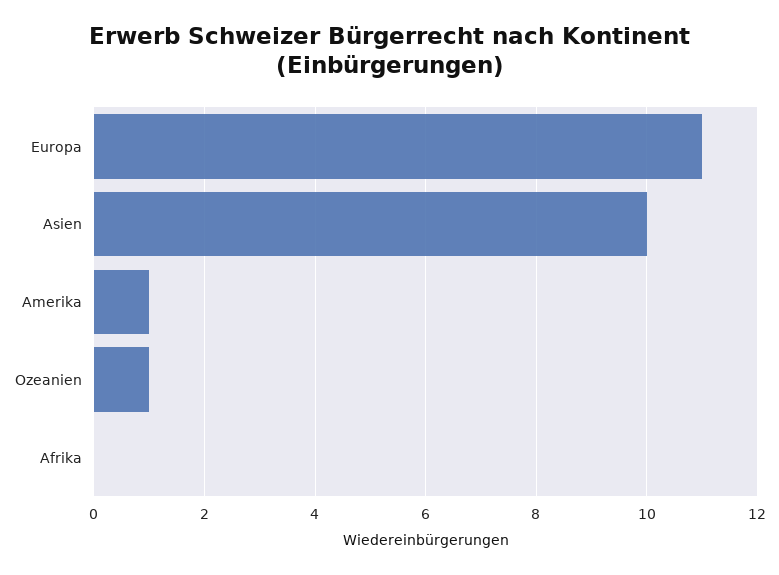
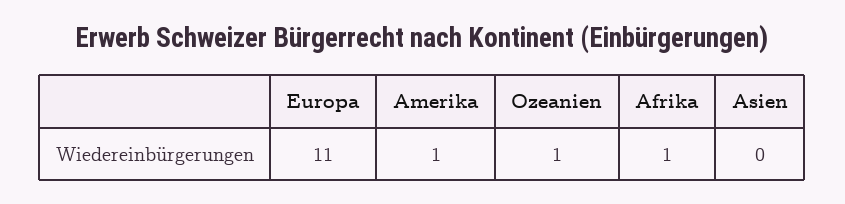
Asien: 10 -> 0
Afrika: 0 -> 1

